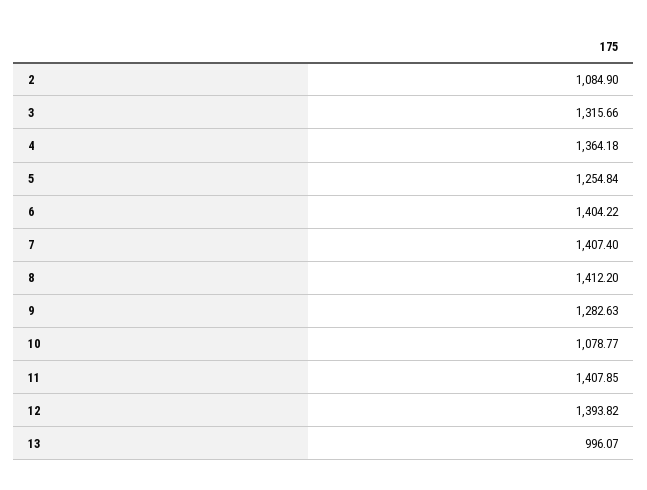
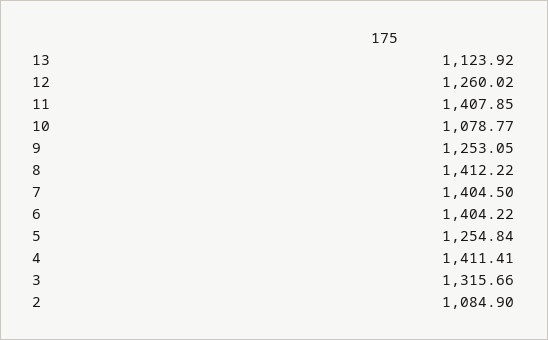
4: 1364.18 -> 1411.41
7: 1407.4 -> 1404.5
8: 1412.2 -> 1412.22
9: 1282.63 -> 1253.05
12: 1393.82 -> 1260.02
13: 996.07 -> 1123.92

